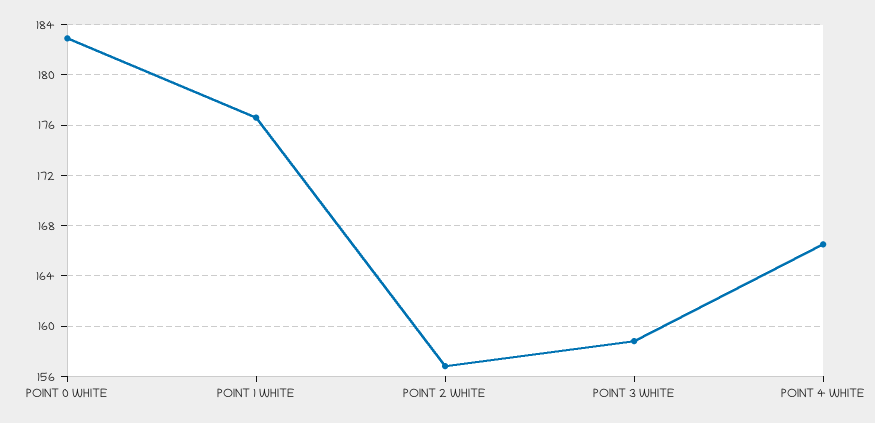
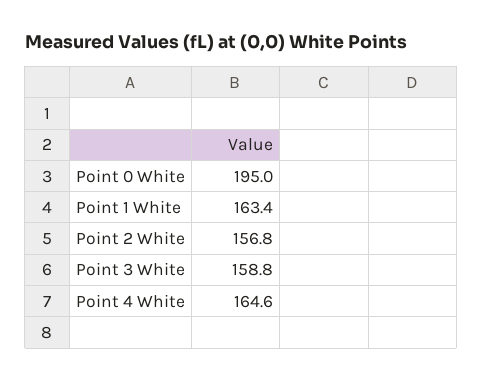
POINT 0 WHITE: 183 -> 195
POINT 1 WHITE: 176.5 -> 163.4
POINT 4 WHITE: 166.5 -> 164.6

